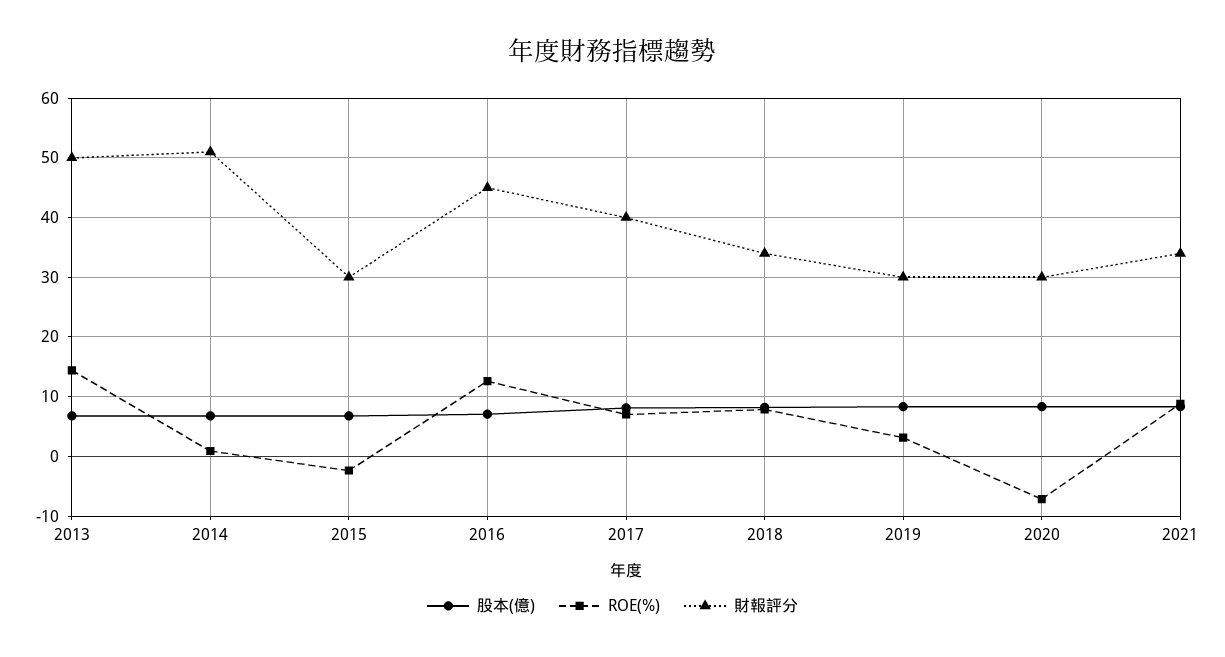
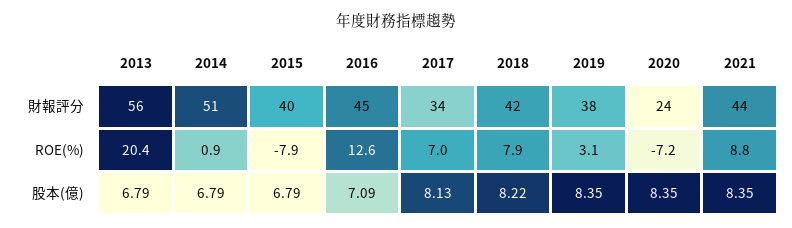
ROE(%), 2013: 14 -> 20.4
財報評分, 2013: 50 -> 56
ROE(%), 2015: -2 -> -7.9
財報評分, 2015: 30 -> 40
財報評分, 2017: 40 -> 34
財報評分, 2018: 34 -> 42
財報評分, 2019: 30 -> 38
財報評分, 2020: 30 -> 24
財報評分, 2021: 34 -> 44

